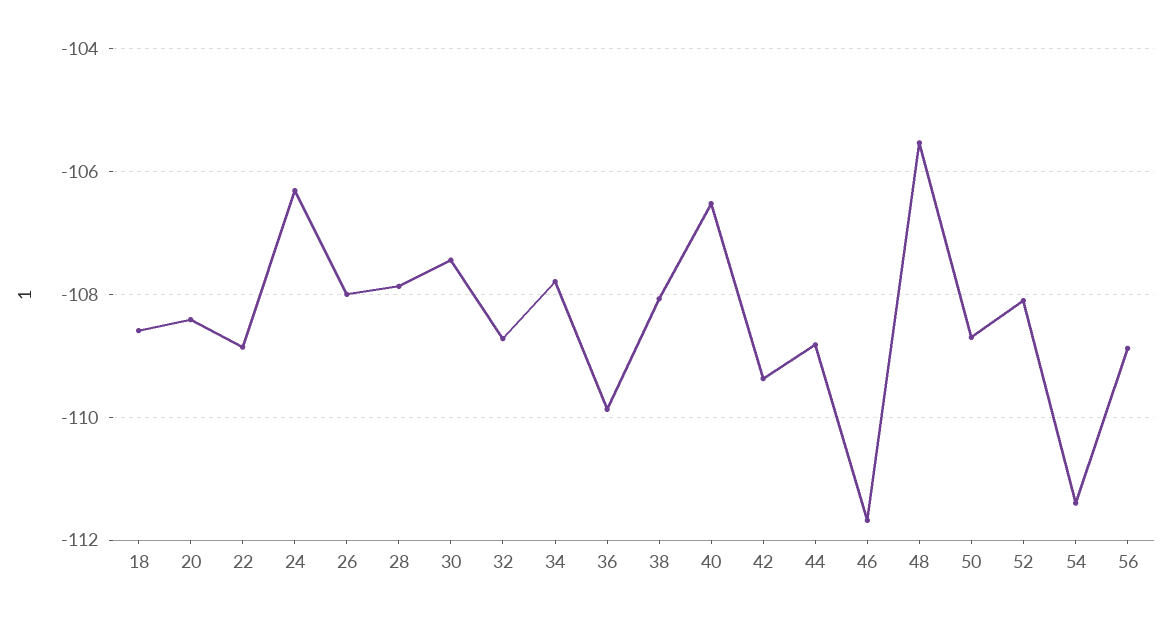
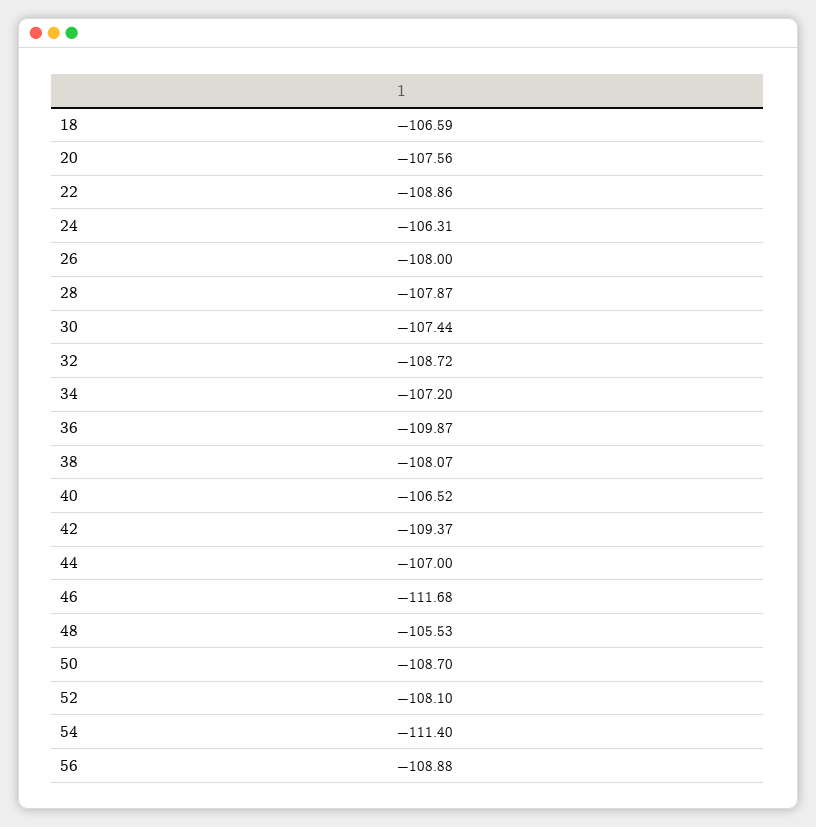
18: -108.6 -> -106.59
20: -108.4 -> -107.56
34: -107.8 -> -107.2
44: -108.8 -> -107

